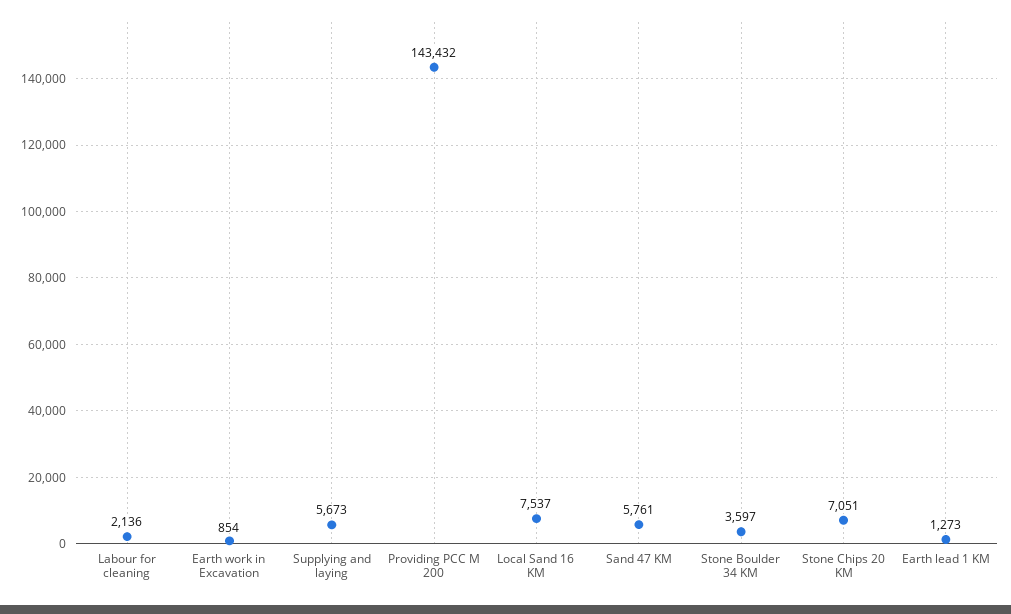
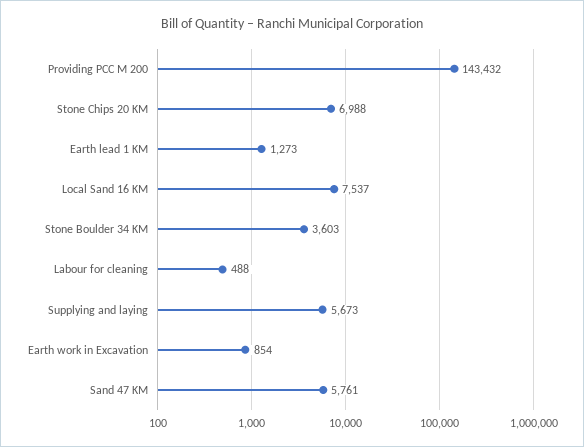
Labour for cleaning: 2136 -> 488
Stone Boulder 34 KM: 3597 -> 3603
Stone Chips 20 KM: 7051 -> 6988

